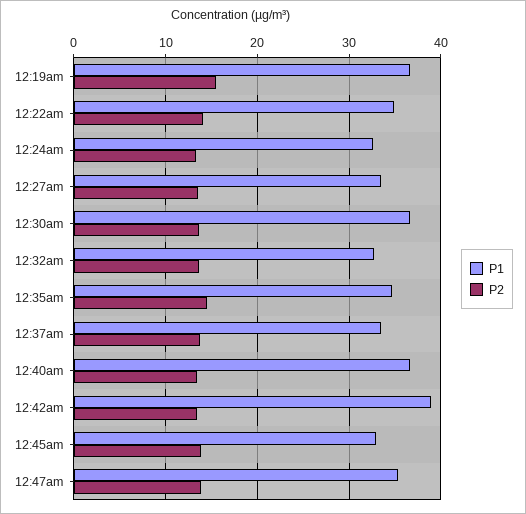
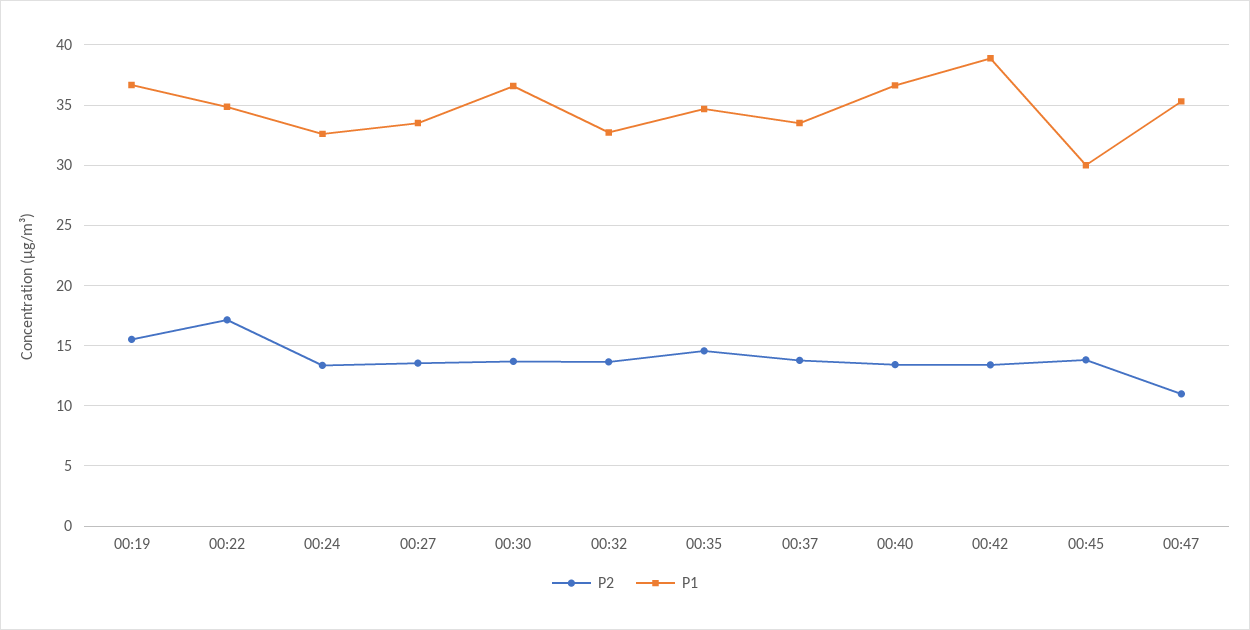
P2, 12:22am: 14 -> 17
P1, 12:45am: 33 -> 30
P2, 12:47am: 14 -> 11

